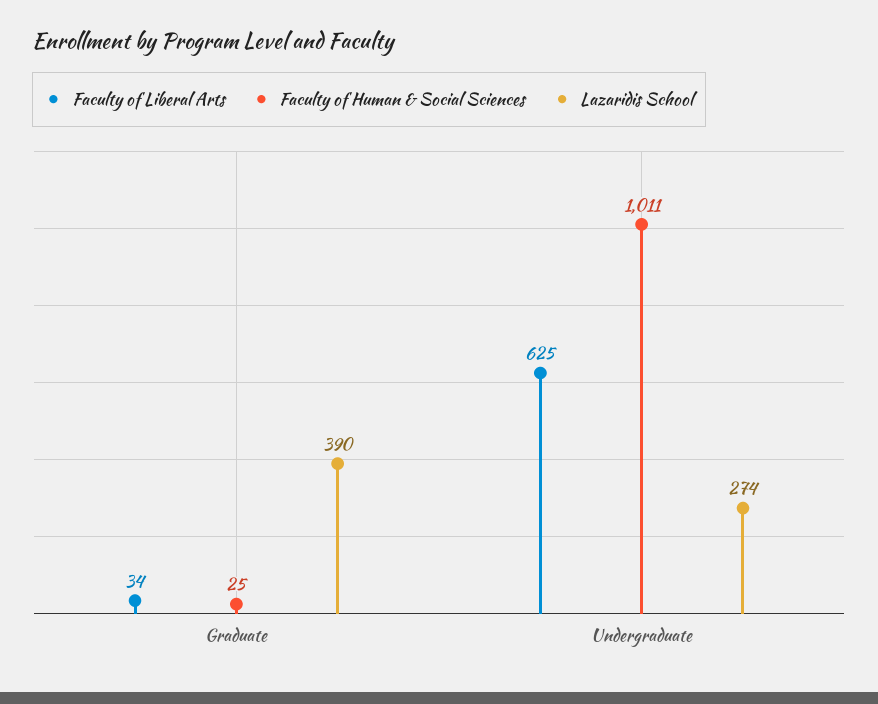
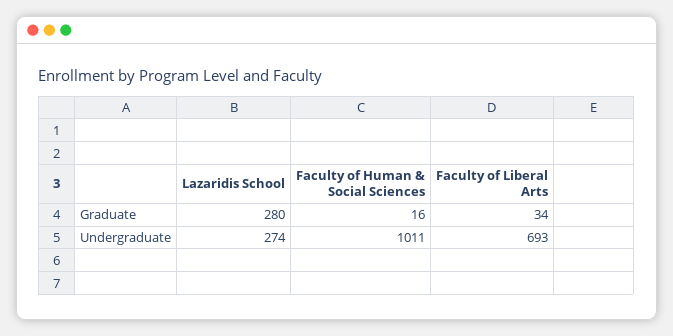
Faculty of Human & Social Sciences, Graduate: 25 -> 16
Lazaridis School, Graduate: 390 -> 280
Faculty of Liberal Arts, Undergraduate: 625 -> 693

